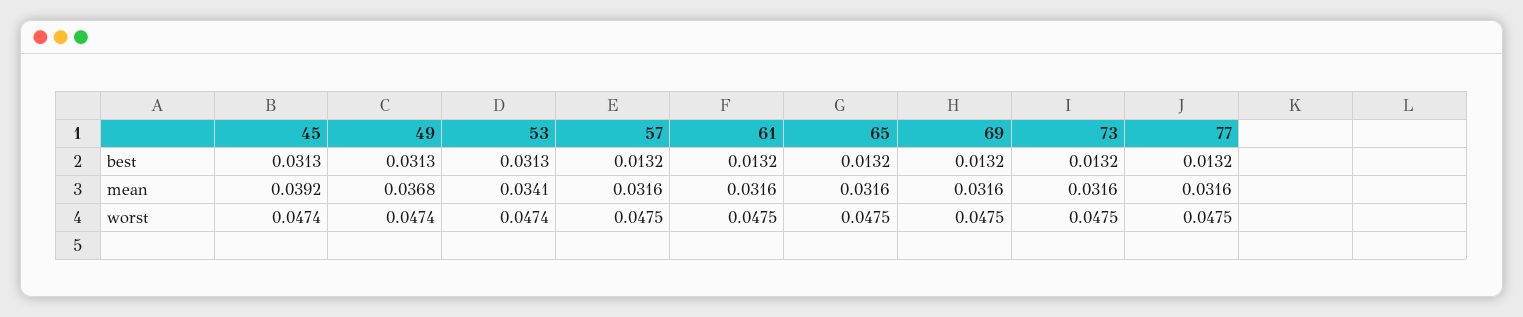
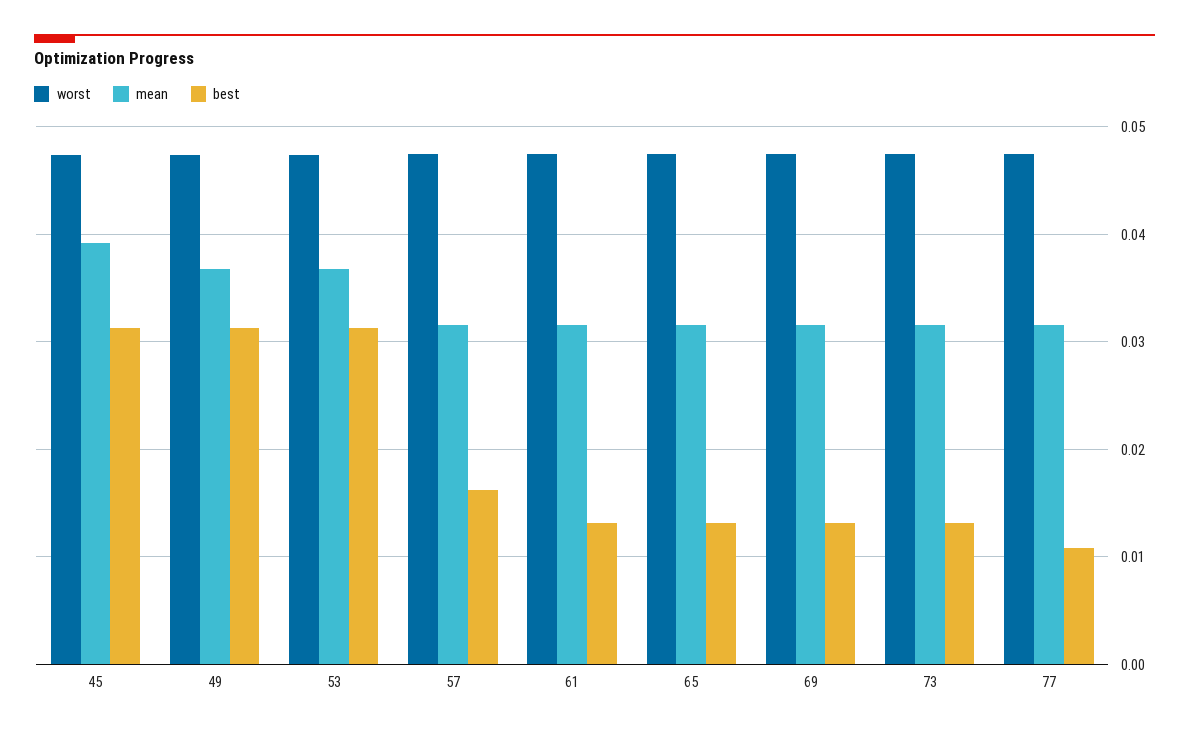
best, 57: 0.0132 -> 0.016
best, 77: 0.0132 -> 0.011
mean, 53: 0.0341 -> 0.037

